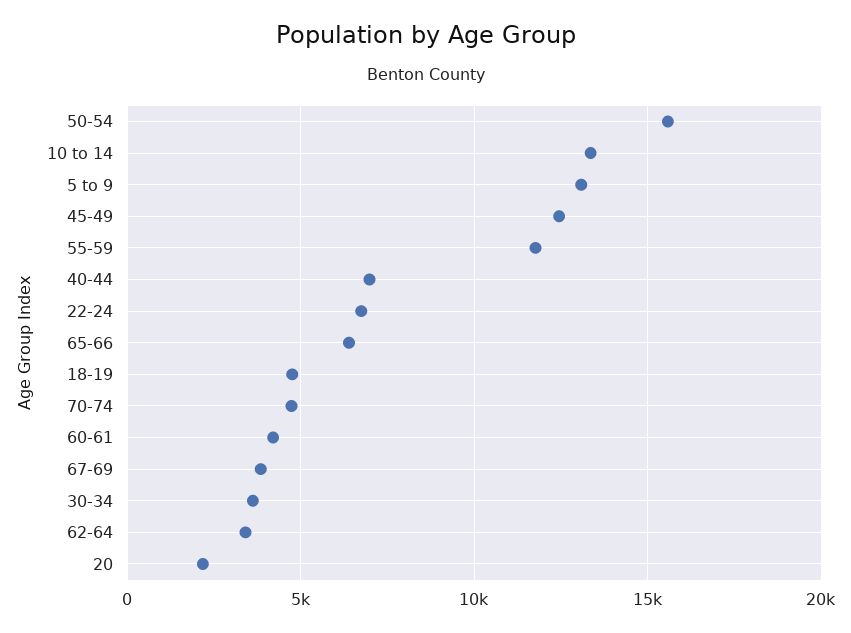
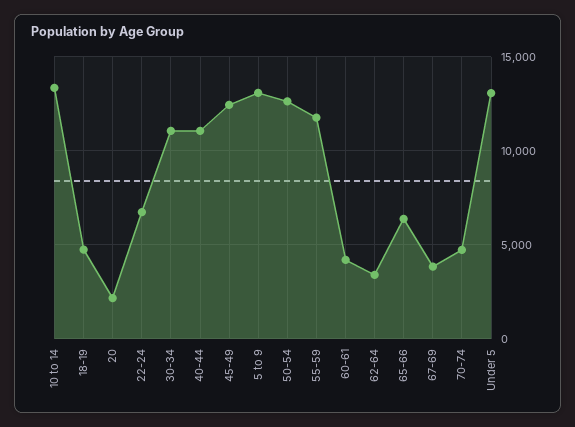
50-54: 15500 -> 12500
40-44: 7000 -> 11000
30-34: 3500 -> 11000
Under 5: none -> 13000

